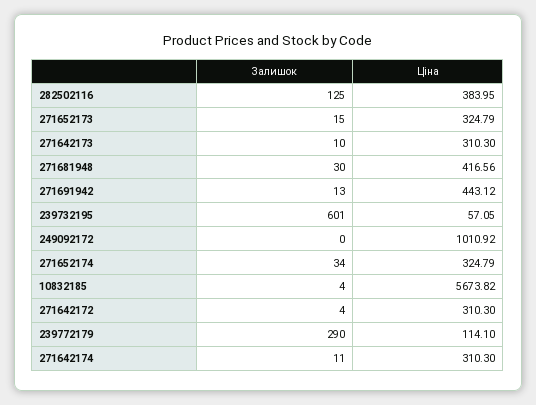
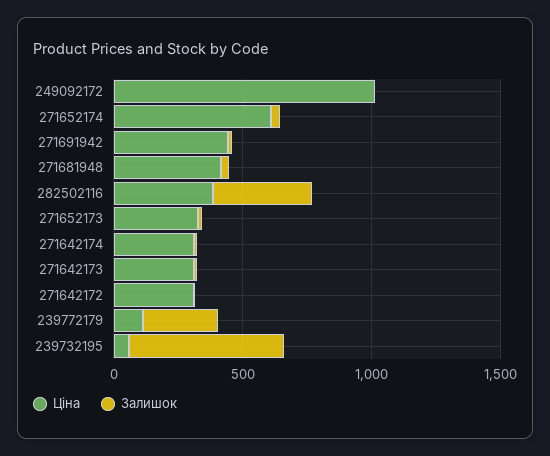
Залишок, 282502116: 125 -> 400
Ціна, 271652174: 324.79 -> 600
Залишок, 10832185: 4 -> none
Ціна, 10832185: 5673.82 -> none

